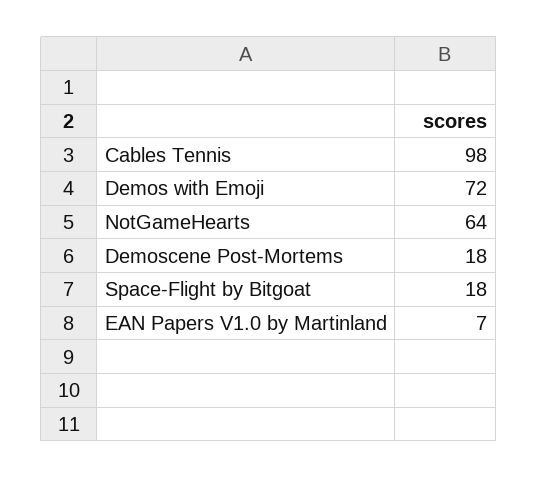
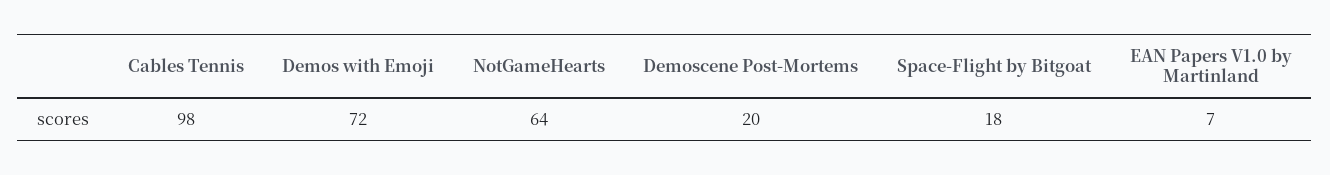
Demoscene Post-Mortems: 18 -> 20

